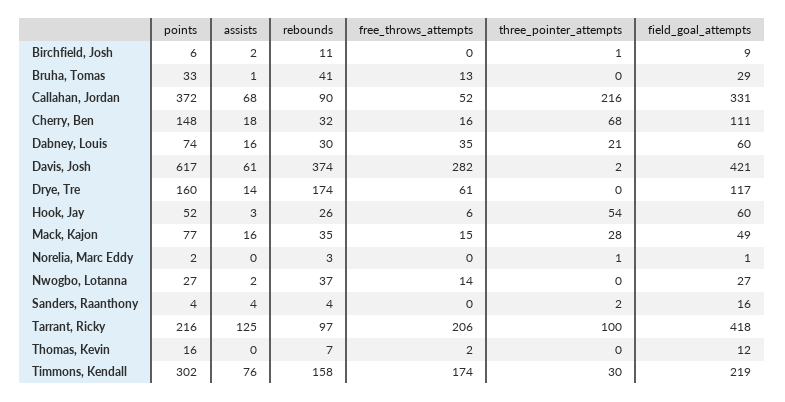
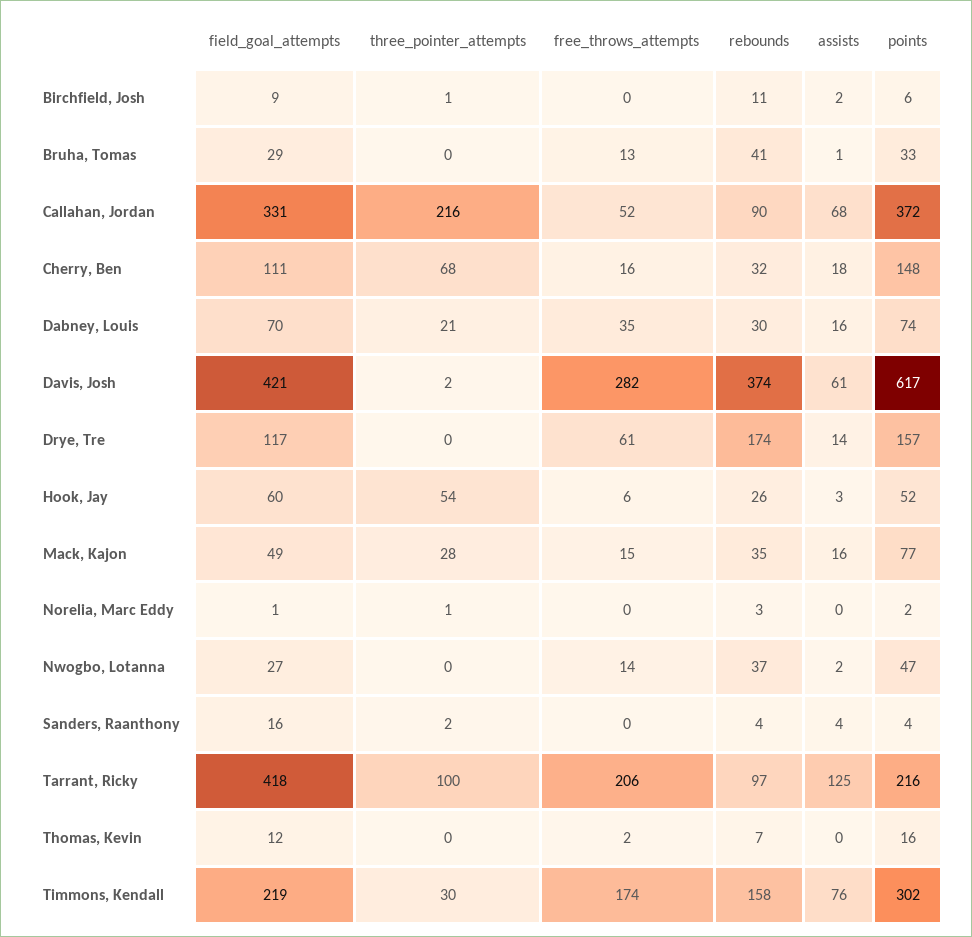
field_goal_attempts, Dabney, Louis: 60 -> 70
points, Drye, Tre: 160 -> 157
points, Nwogbo, Lotanna: 27 -> 47

